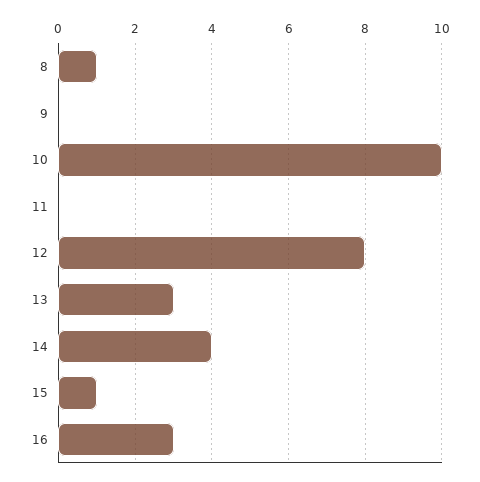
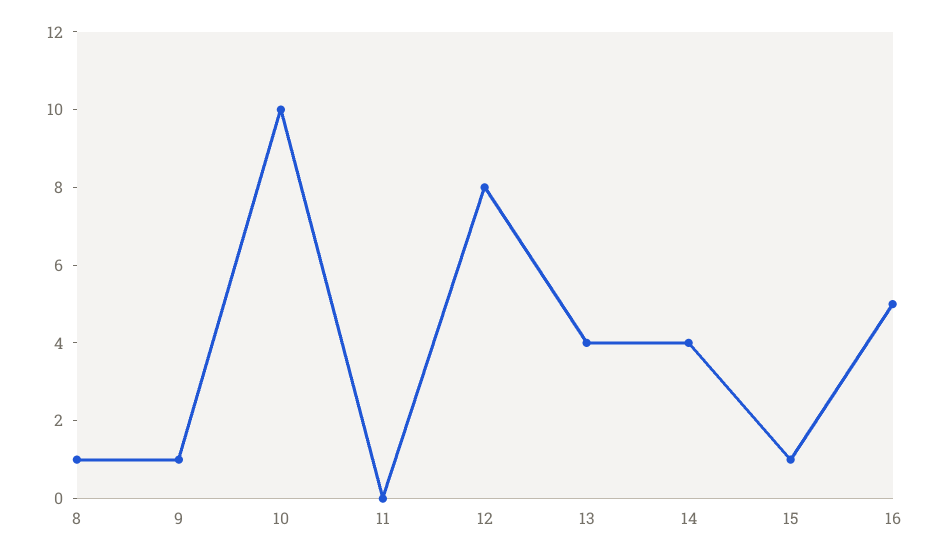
9: 0 -> 1
13: 3 -> 4
16: 3 -> 5

